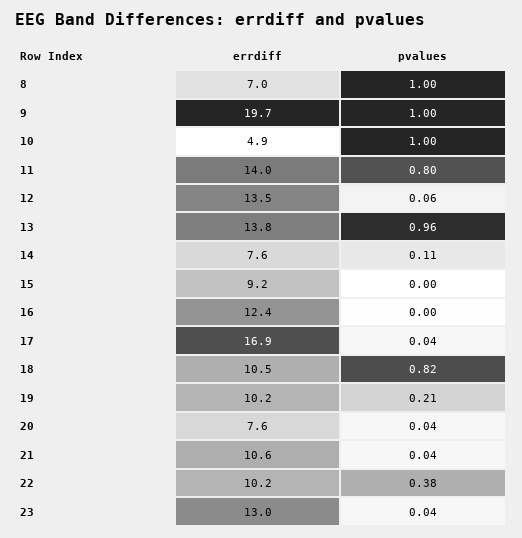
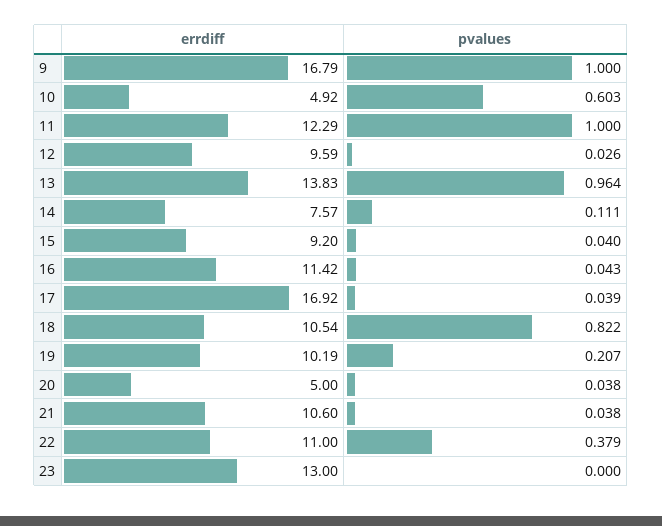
errdiff, 8: 7 -> none
pvalues, 8: 1 -> none
errdiff, 9: 19.7 -> 16.79
pvalues, 10: 1 -> 0.603
errdiff, 11: 14 -> 12.29
pvalues, 11: 0.8 -> 1
errdiff, 12: 13.5 -> 9.59
pvalues, 12: 0.06 -> 0.026
pvalues, 15: 0 -> 0.04
errdiff, 16: 12.4 -> 11.42
pvalues, 16: 0 -> 0.043
errdiff, 20: 7.6 -> 5
errdiff, 22: 10.2 -> 11
pvalues, 23: 0.04 -> 0

